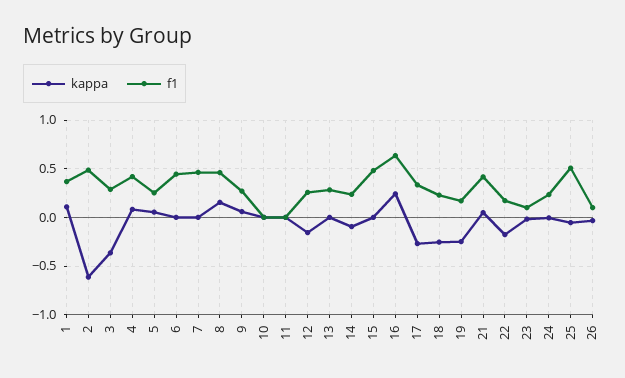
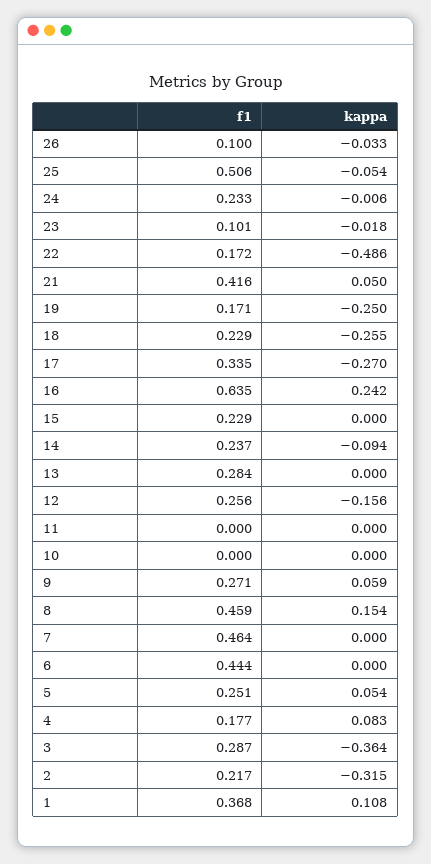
kappa, 2: -0.6 -> -0.315
f1, 2: 0.5 -> 0.217
f1, 4: 0.4 -> 0.177
f1, 15: 0.5 -> 0.229
kappa, 22: -0.2 -> -0.486

